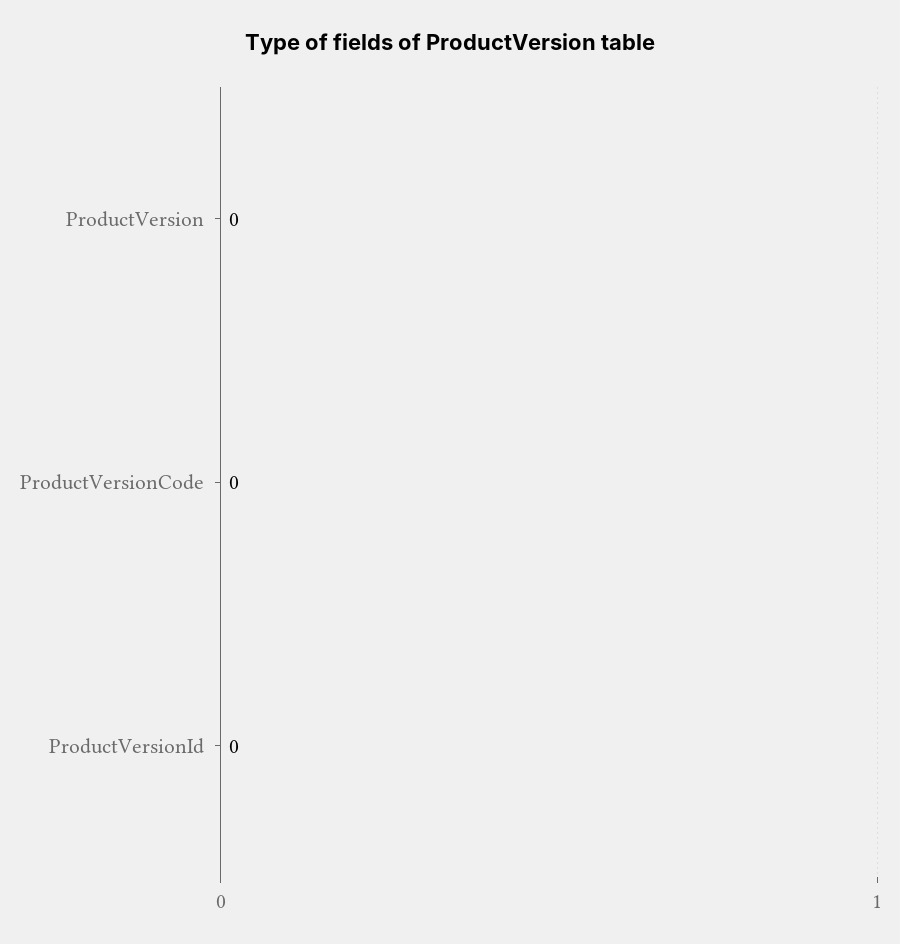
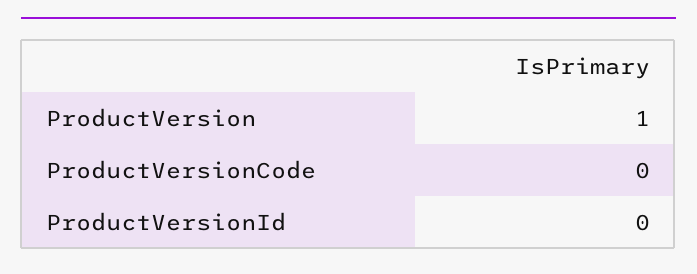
ProductVersion: 0 -> 1

